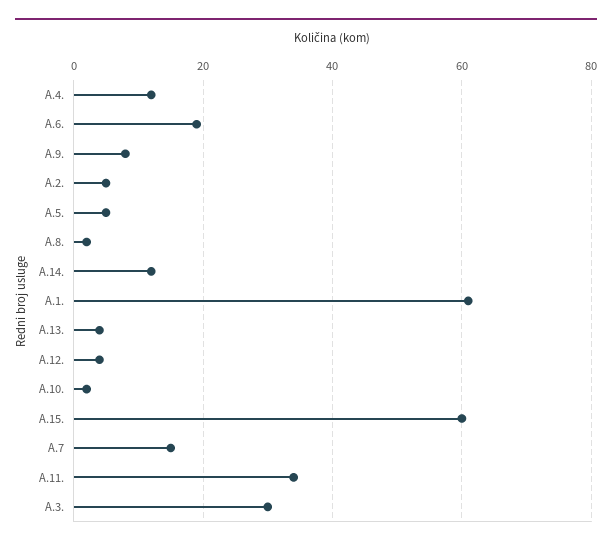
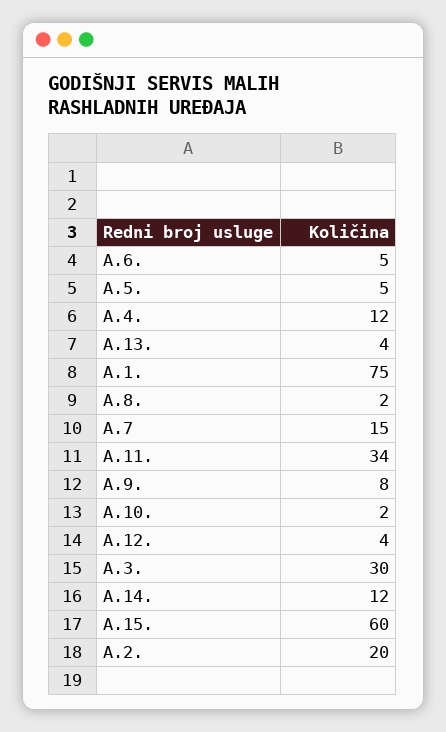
A.6.: 20 -> 5
A.2.: 5 -> 20
A.1.: 60 -> 75

